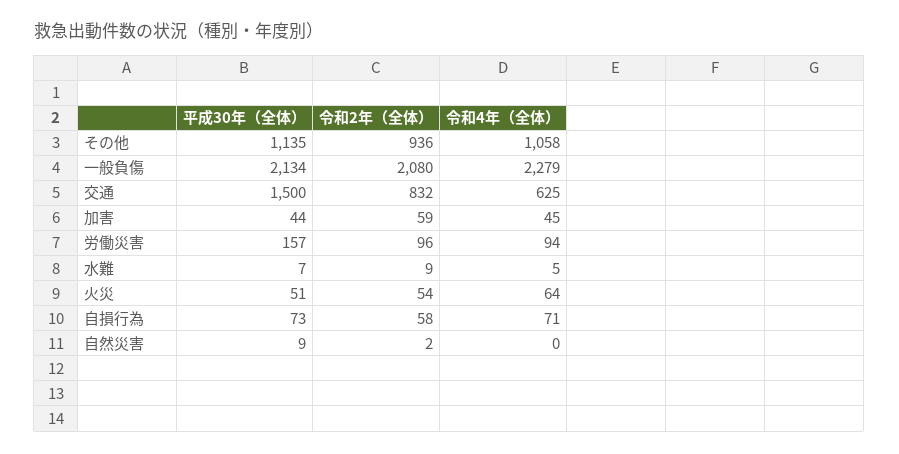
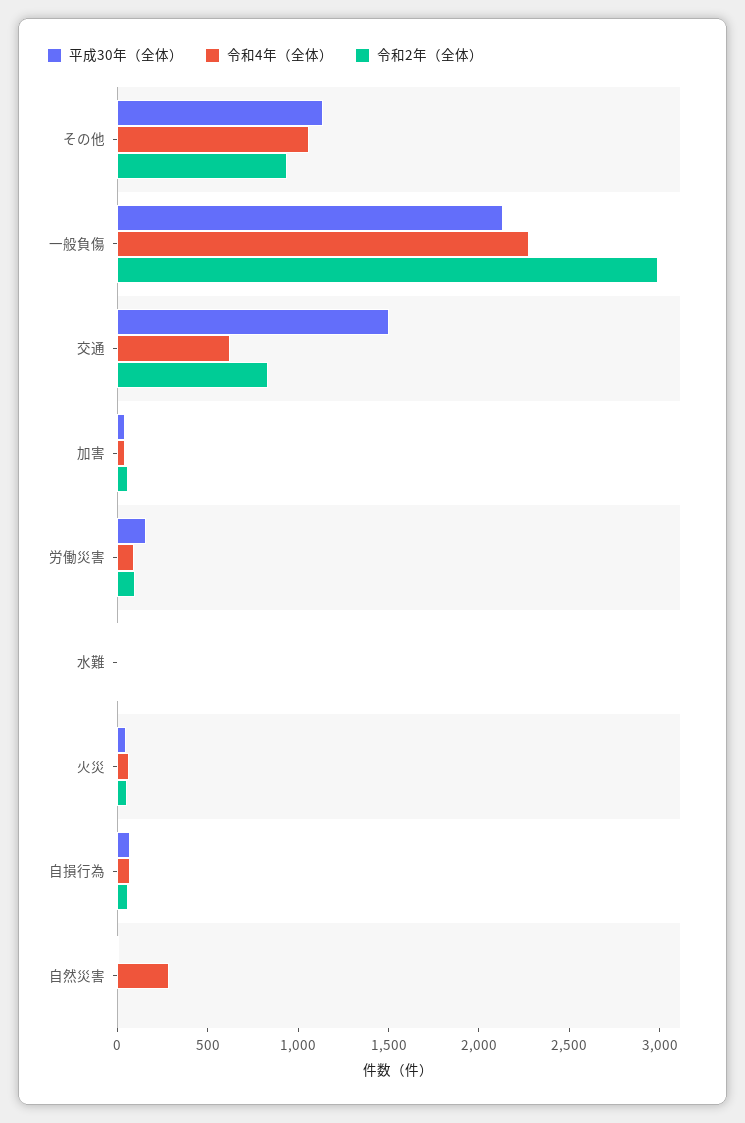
令和2年（全体）, 一般負傷: 2080 -> 3000
令和4年（全体）, 自然災害: 0 -> 300

